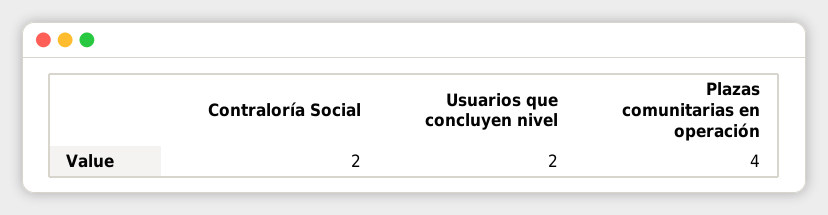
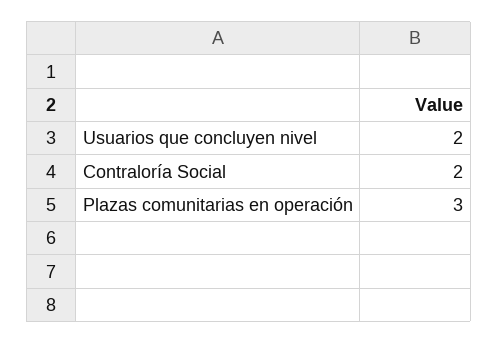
Plazas comunitarias en operación: 4 -> 3

